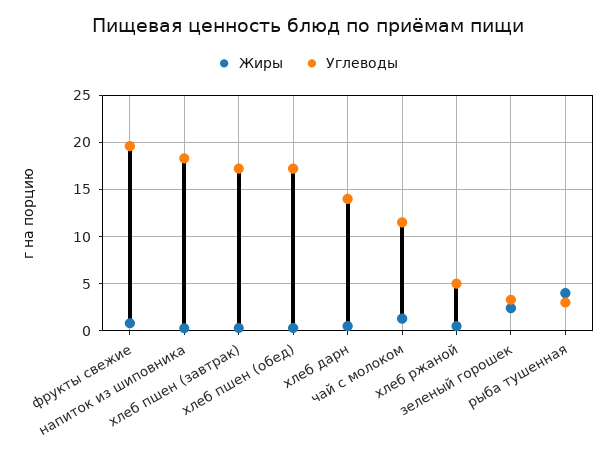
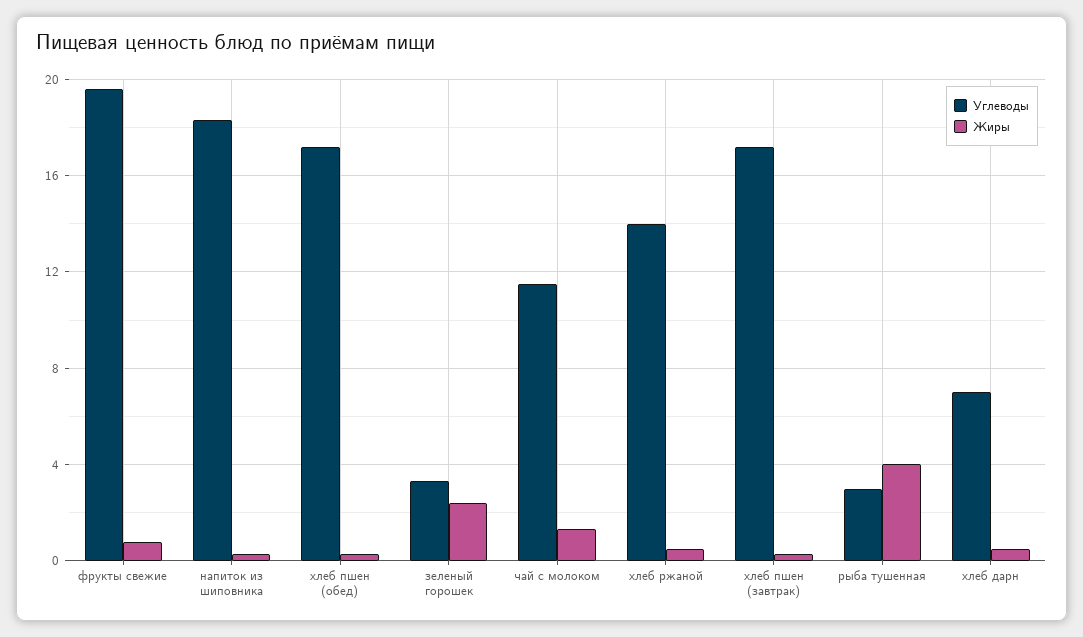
Углеводы, хлеб дарн: 14 -> 7
Углеводы, хлеб ржаной: 5 -> 14

